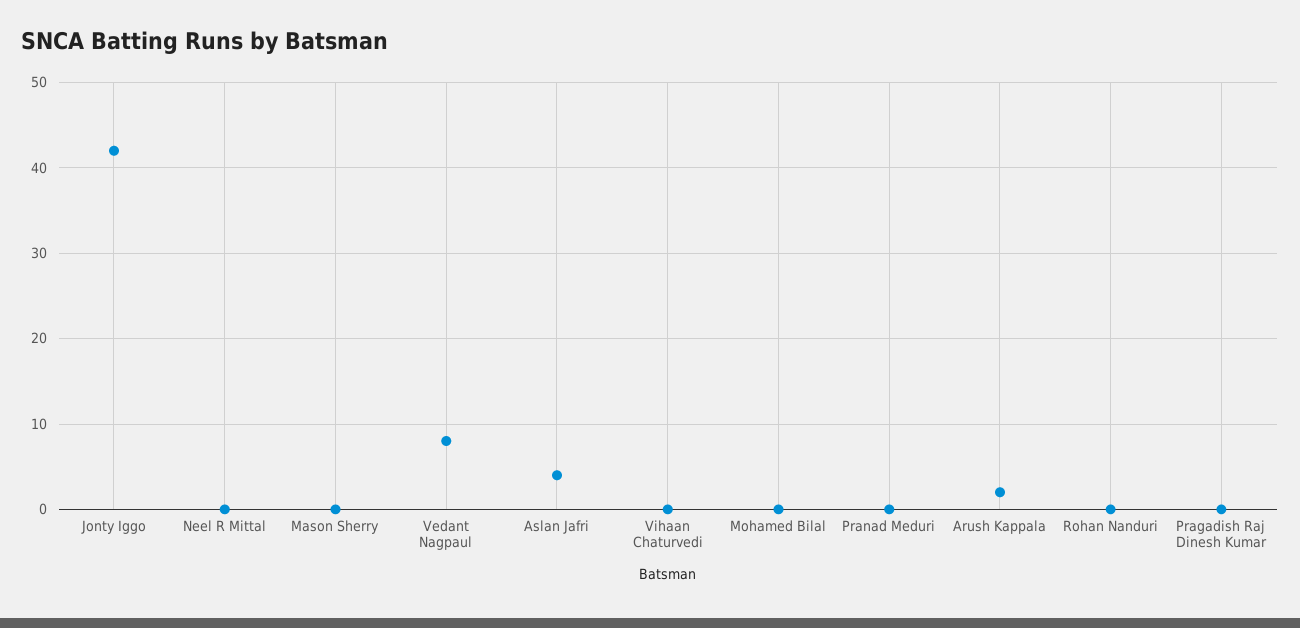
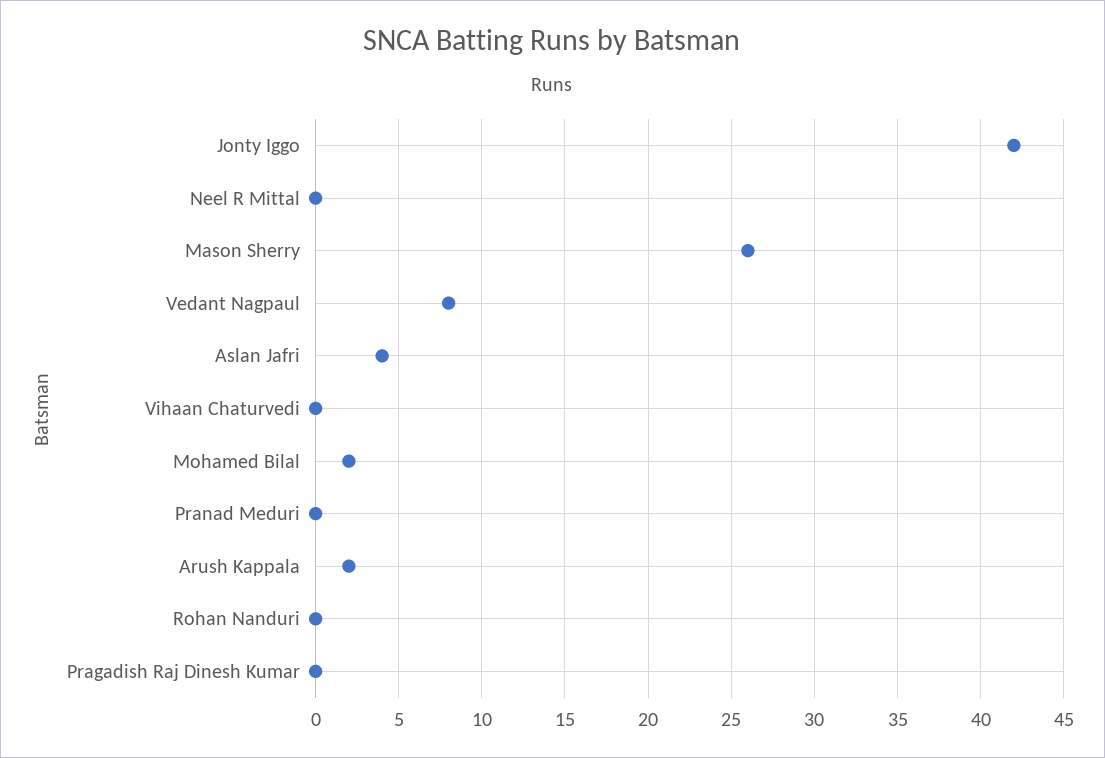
Mason Sherry: 0 -> 26
Mohamed Bilal: 0 -> 2

